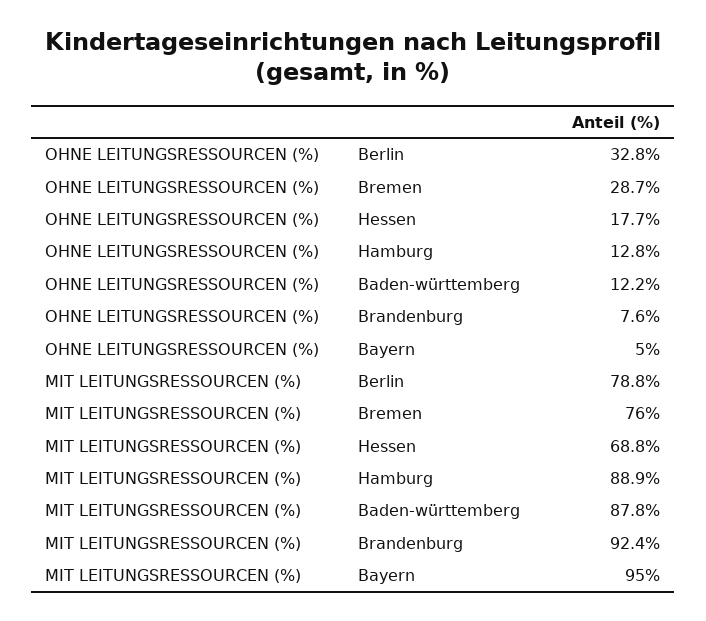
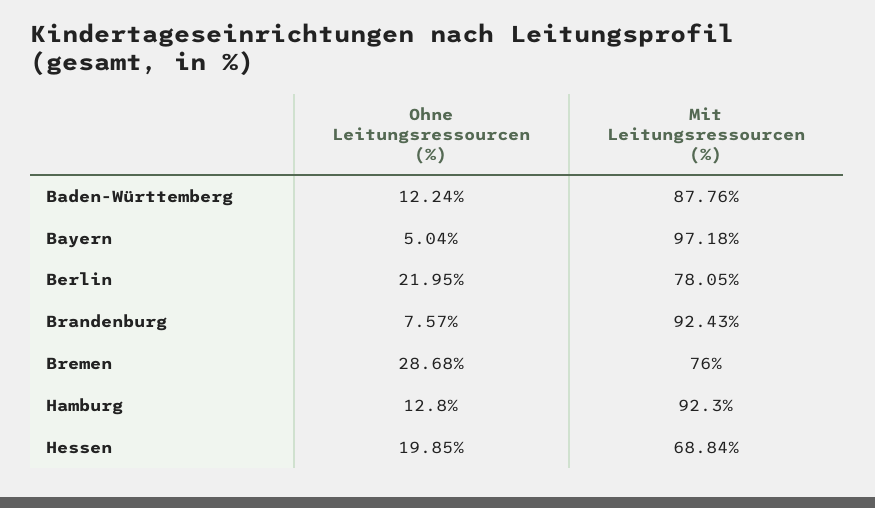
OHNE LEITUNGSRESSOURCEN (%), Berlin: 32.8 -> 21.95
OHNE LEITUNGSRESSOURCEN (%), Hessen: 17.7 -> 19.85
MIT LEITUNGSRESSOURCEN (%), Berlin: 78.8 -> 78.05
MIT LEITUNGSRESSOURCEN (%), Hamburg: 88.9 -> 92.3
MIT LEITUNGSRESSOURCEN (%), Bayern: 95 -> 97.18

